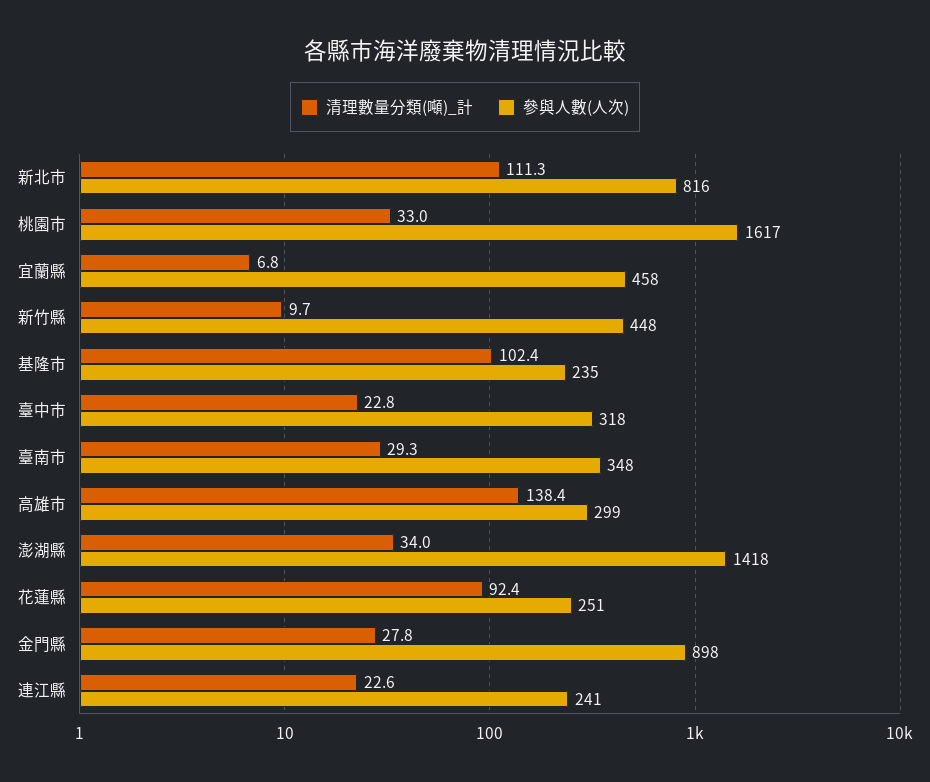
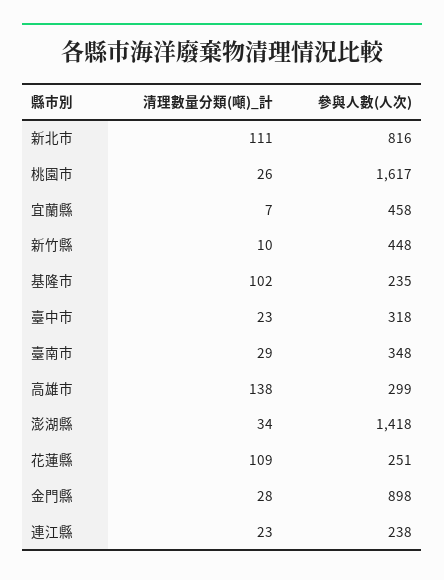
清理數量分類(噸)_計, 桃園市: 33 -> 26
清理數量分類(噸)_計, 花蓮縣: 92.4 -> 109
參與人數(人次), 連江縣: 241 -> 238

